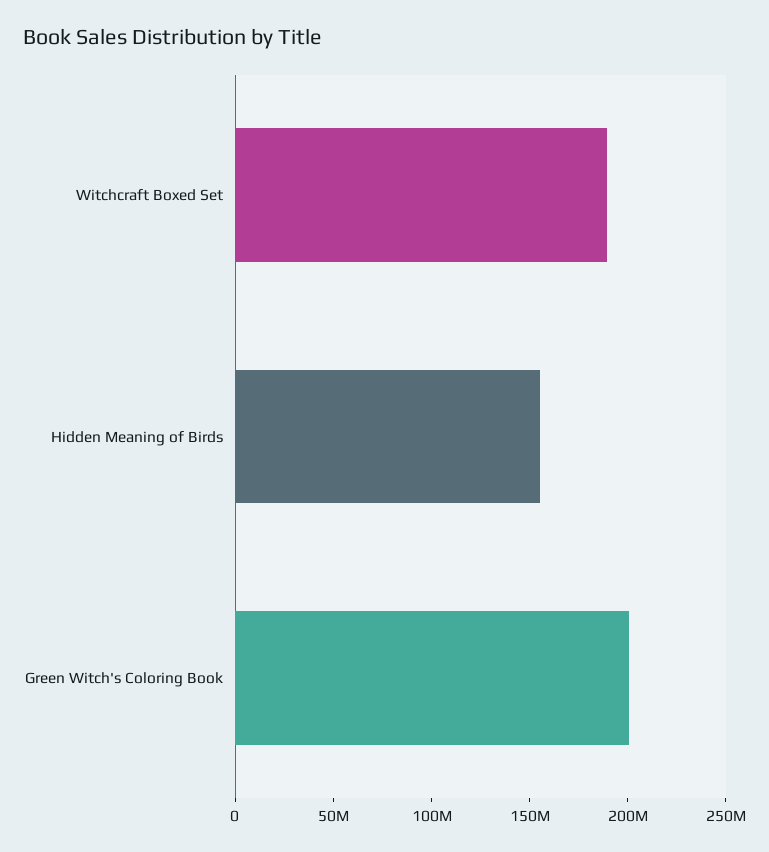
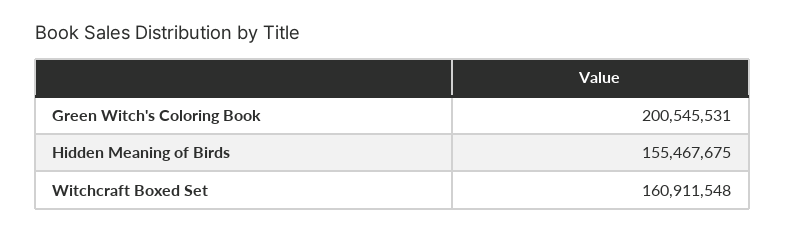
Witchcraft Boxed Set: 190000000 -> 160911548

